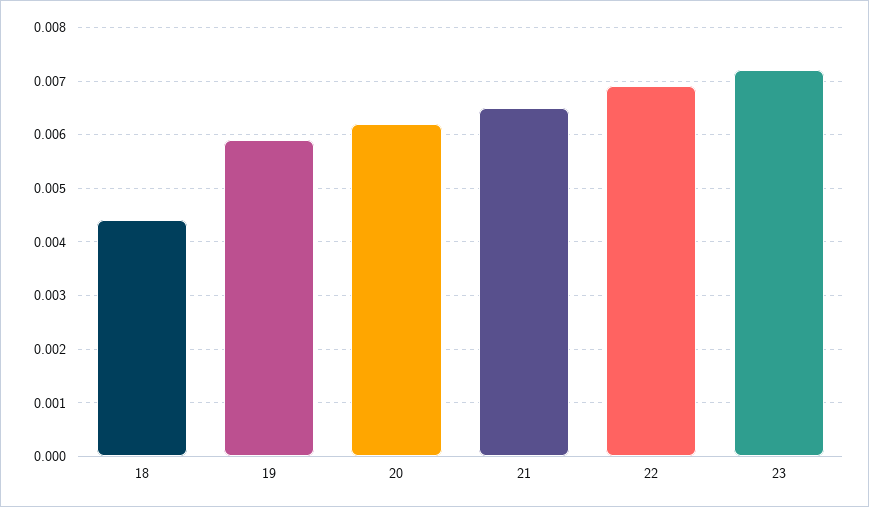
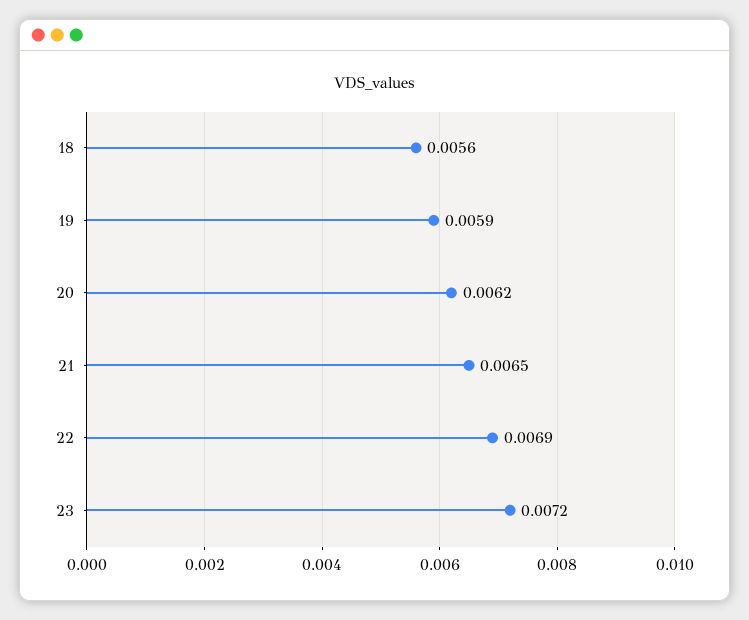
18: 0.0045 -> 0.0056

